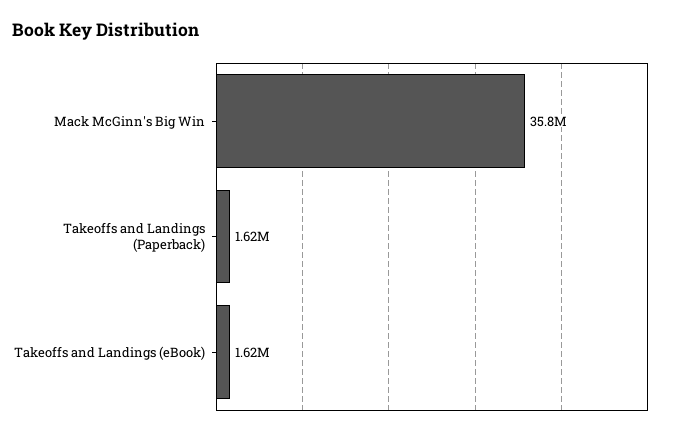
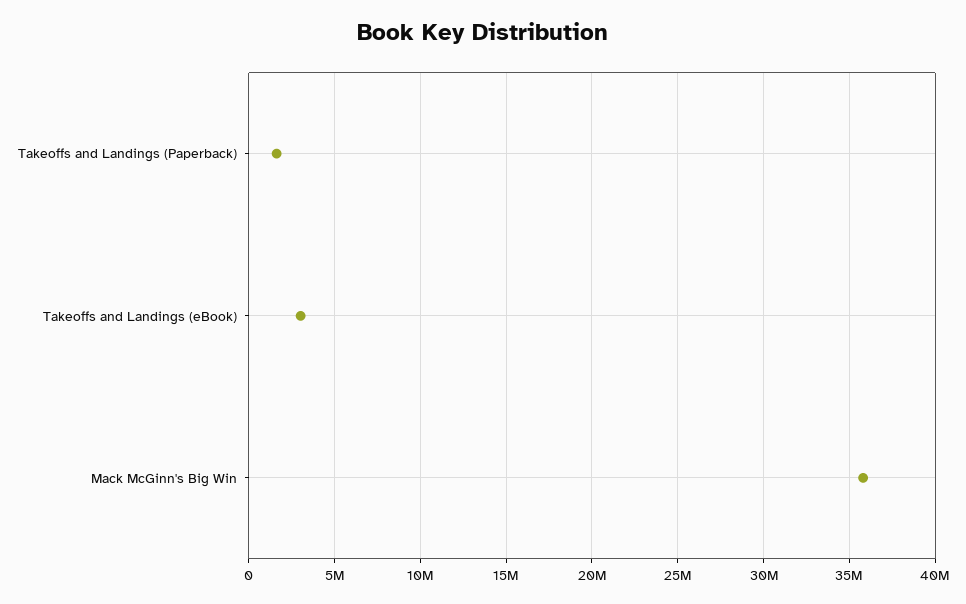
Takeoffs and Landings (eBook): 1620000 -> 3000000

